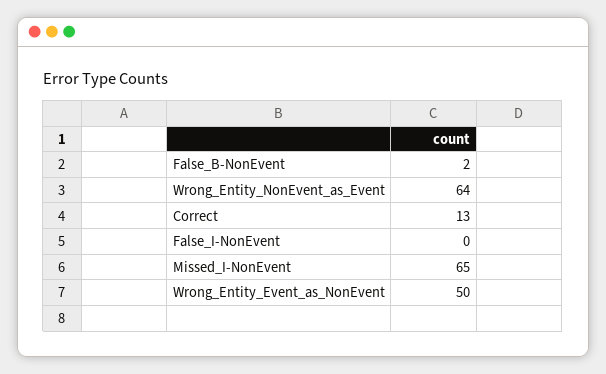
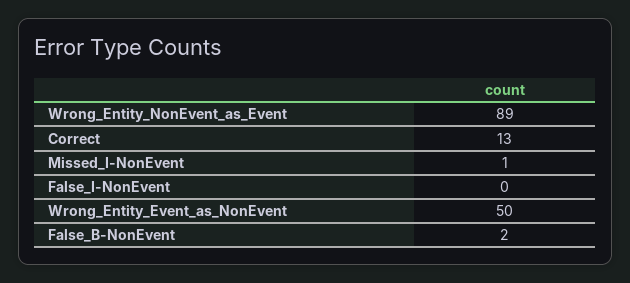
Wrong_Entity_NonEvent_as_Event: 64 -> 89
Missed_I-NonEvent: 65 -> 1

